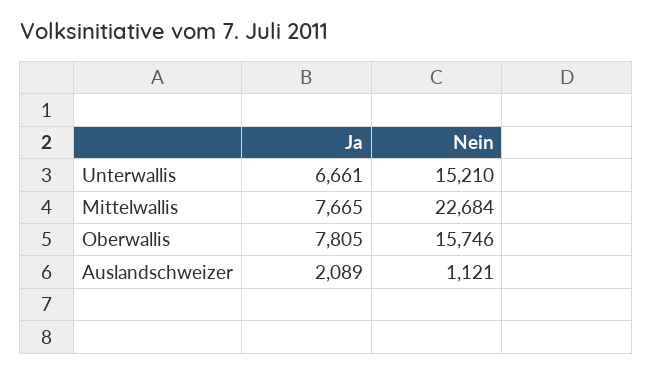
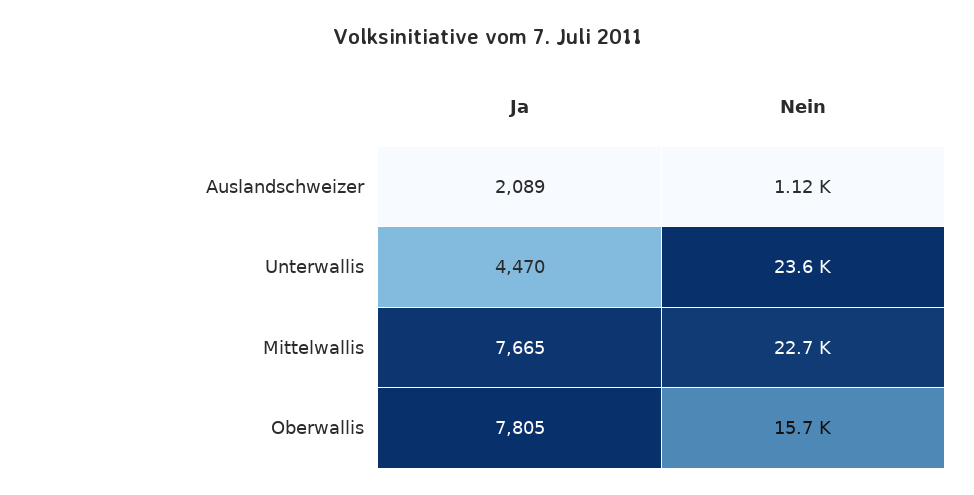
Ja, Unterwallis: 6661 -> 4470
Nein, Unterwallis: 15210 -> 23600

